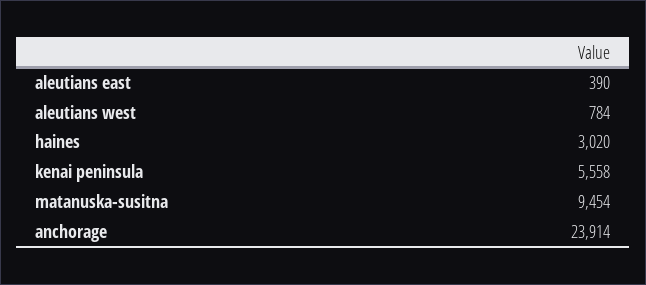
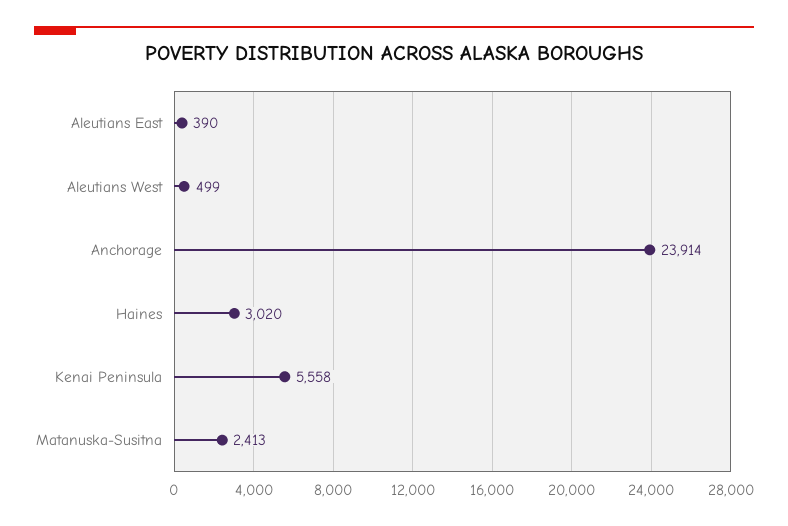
aleutians west: 784 -> 499
matanuska-susitna: 9454 -> 2413

